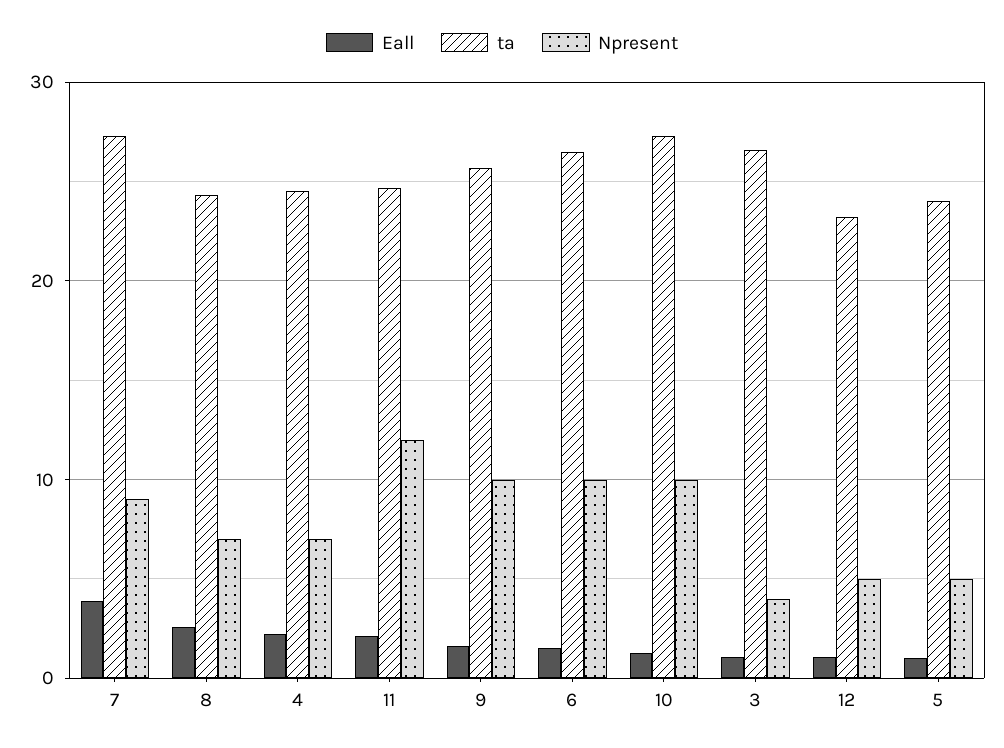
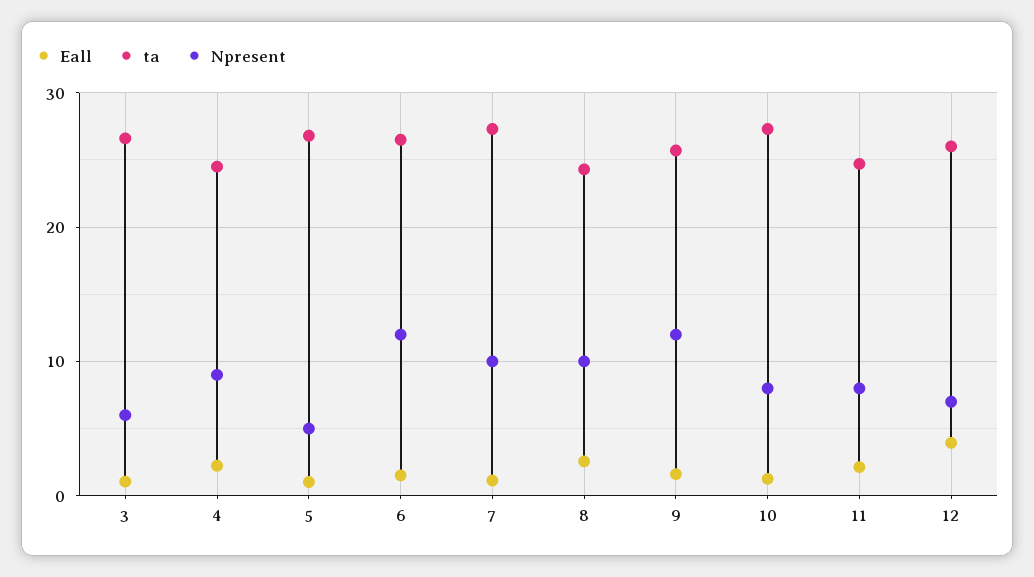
Eall, 7: 4 -> 1
Npresent, 7: 9 -> 10
Npresent, 8: 7 -> 10
Npresent, 4: 7 -> 9
Npresent, 11: 12 -> 8
Npresent, 9: 10 -> 12
Npresent, 6: 10 -> 12
Npresent, 10: 10 -> 8
Npresent, 3: 4 -> 6
Eall, 12: 1 -> 4
ta, 12: 23 -> 26
Npresent, 12: 5 -> 7
ta, 5: 24 -> 27

